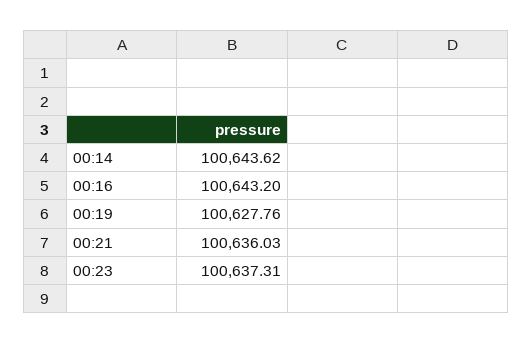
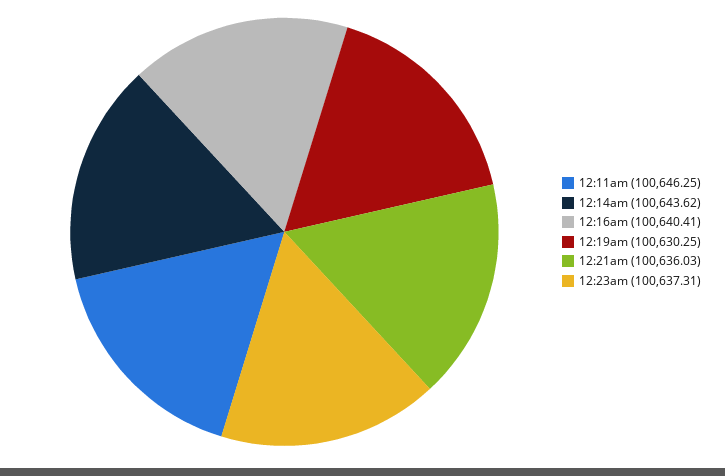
00:16: 100643.2 -> 100640.41
00:19: 100627.76 -> 100630.25
12:11am: none -> 100646.25

